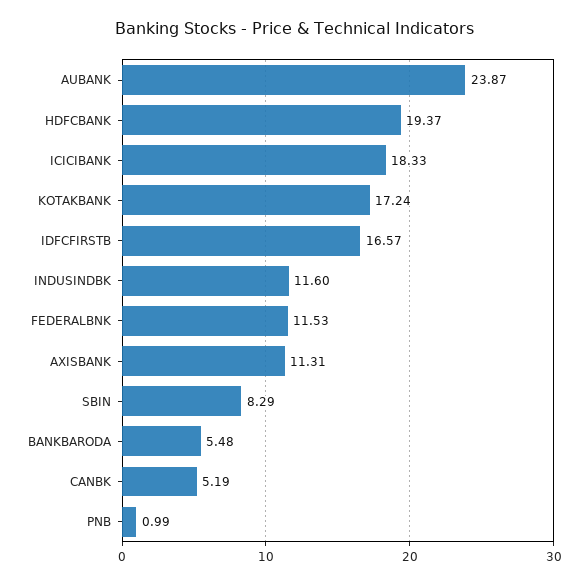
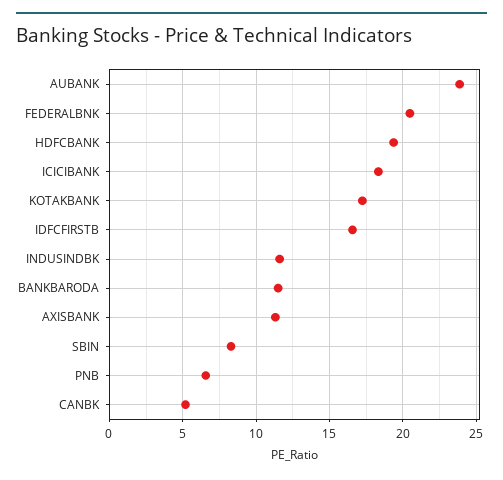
FEDERALBNK: 11.53 -> 20.5
BANKBARODA: 5.48 -> 11.5
PNB: 0.99 -> 6.5

